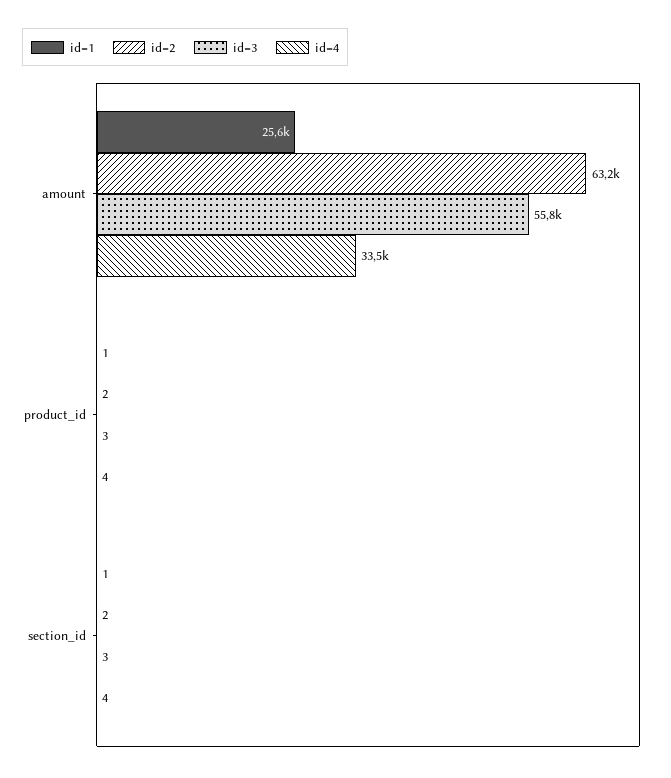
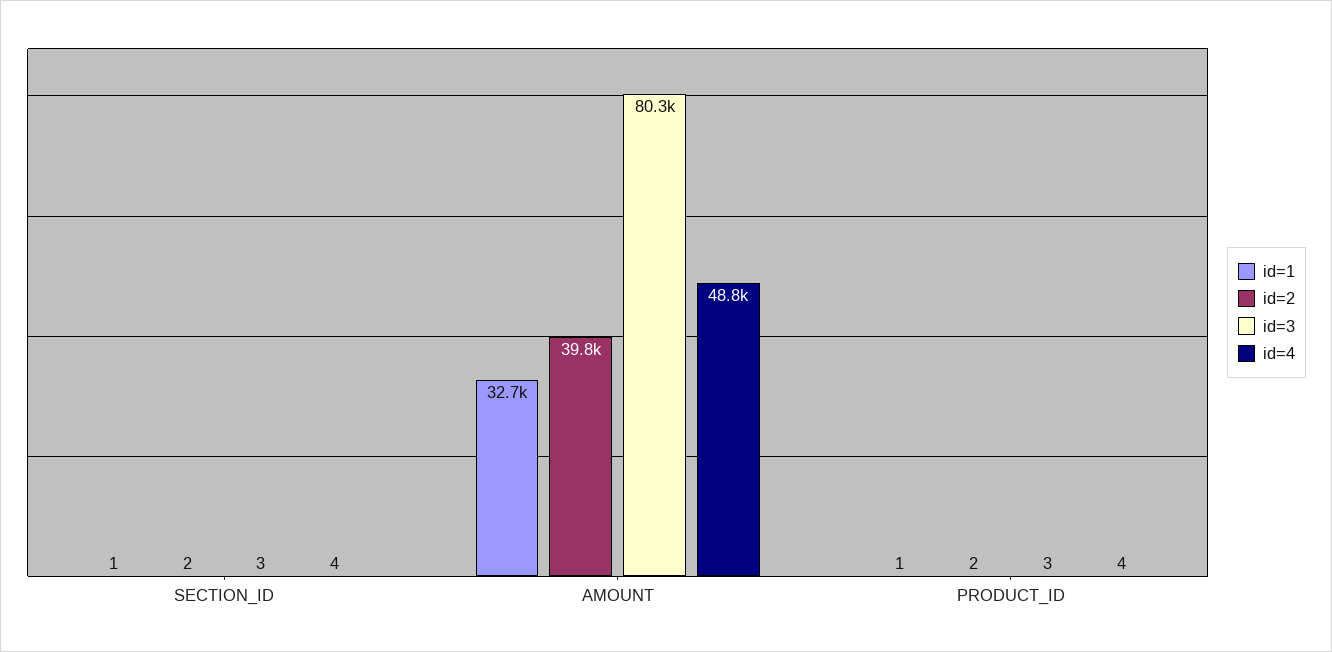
id=1, amount: 25600 -> 32700
id=2, amount: 63200 -> 39800
id=3, amount: 55800 -> 80300
id=4, amount: 33500 -> 48800

